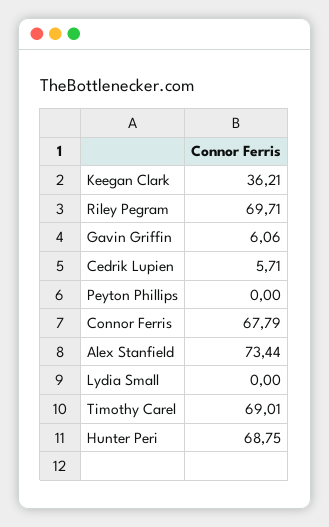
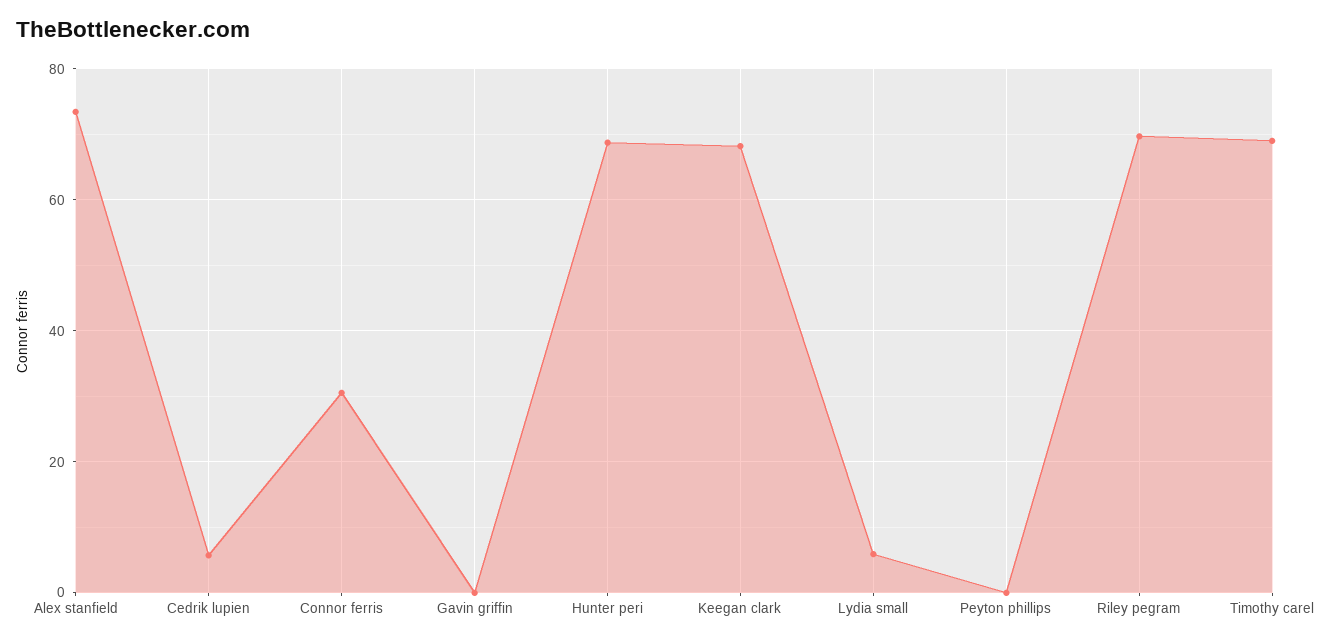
Keegan Clark: 36.21 -> 68
Gavin Griffin: 6.06 -> 0
Connor Ferris: 67.79 -> 30
Lydia Small: 0 -> 6

